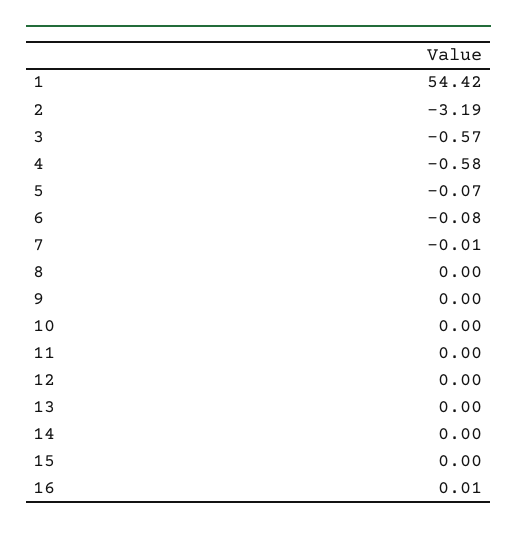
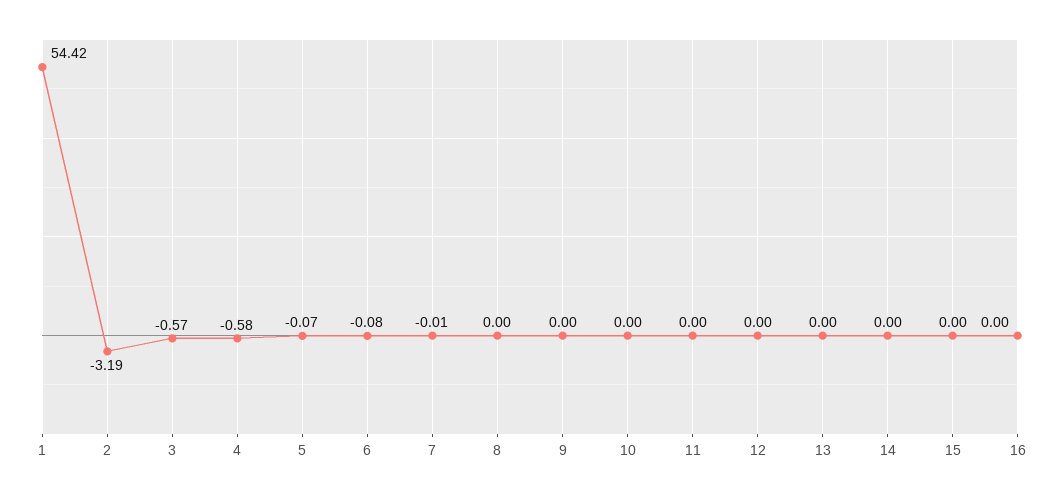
16: 0.01 -> 0

